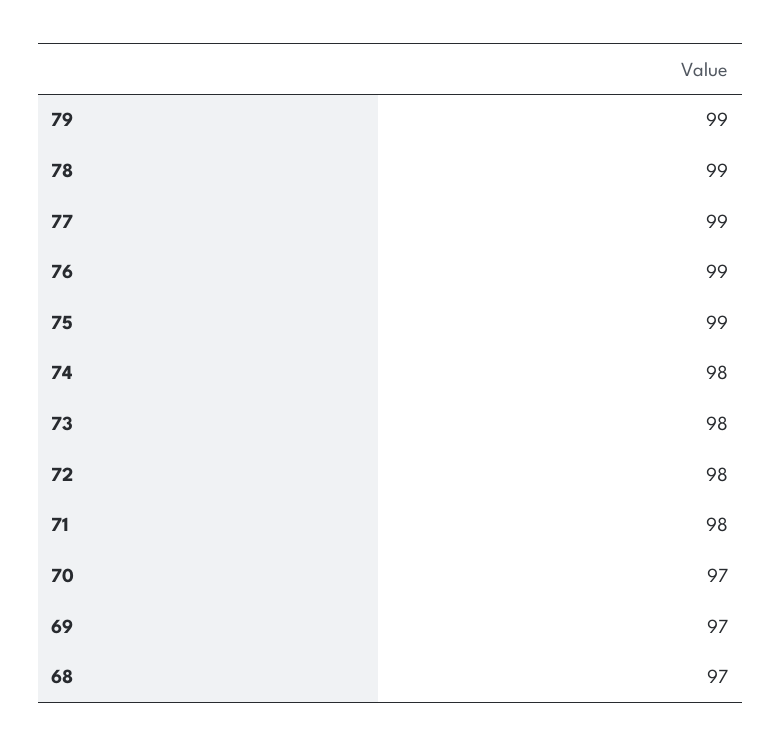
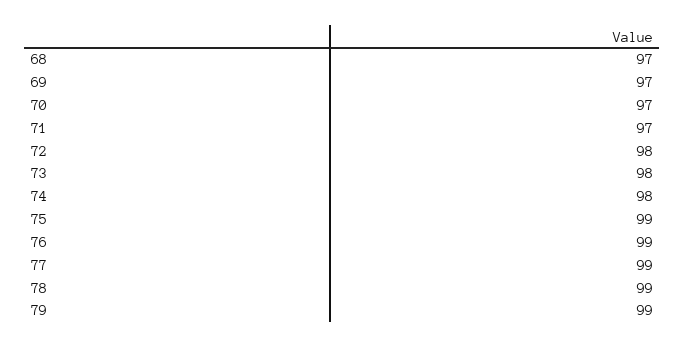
71: 98 -> 97

